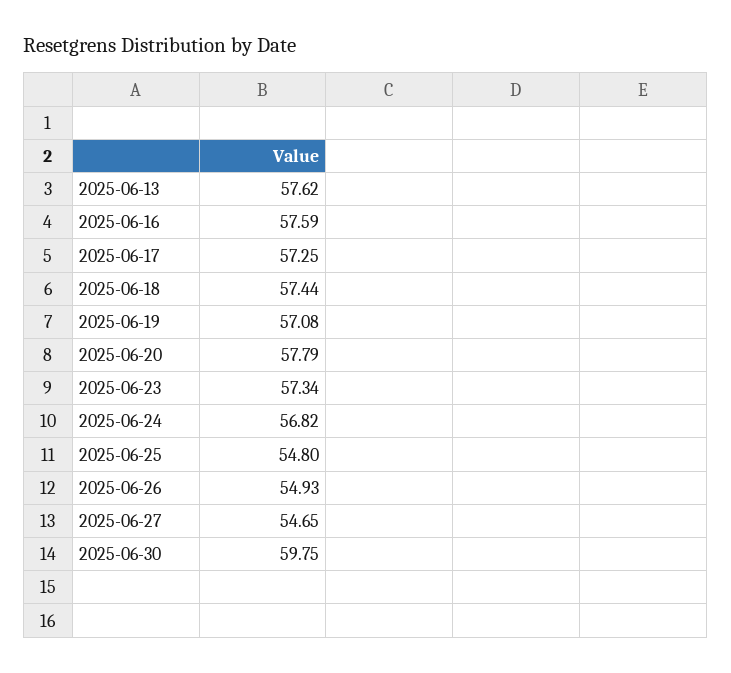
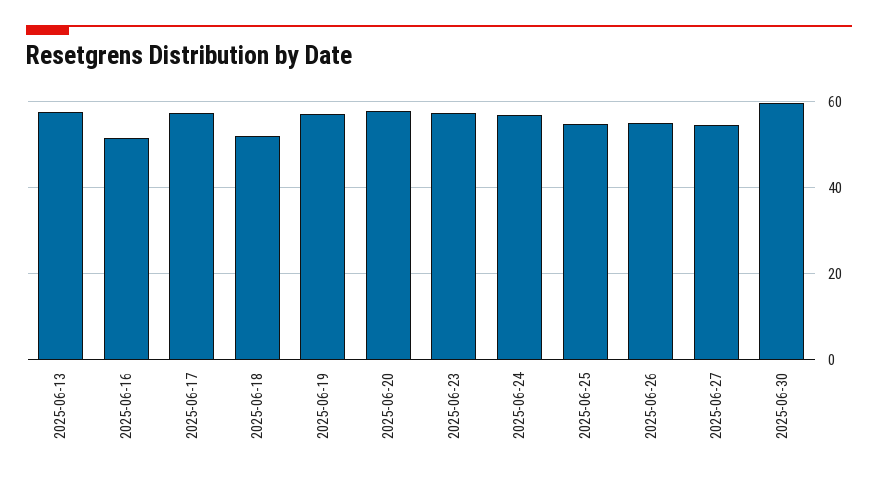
2025-06-16: 57.59 -> 52
2025-06-18: 57.44 -> 52

